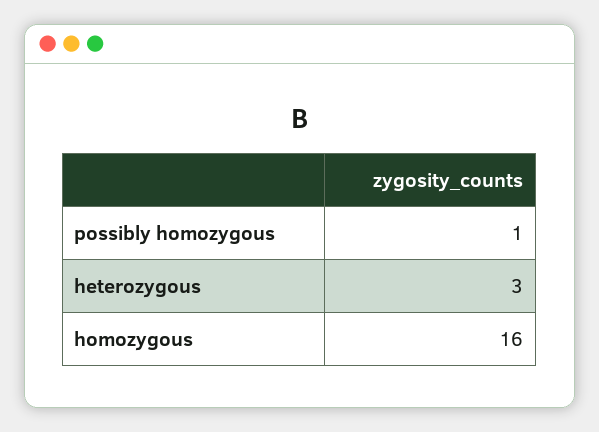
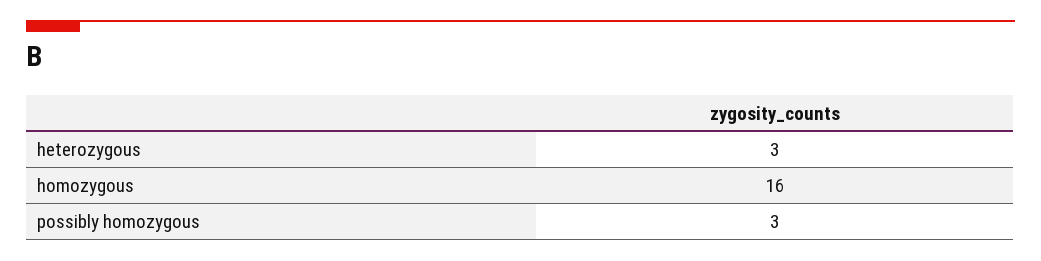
possibly homozygous: 1 -> 3

